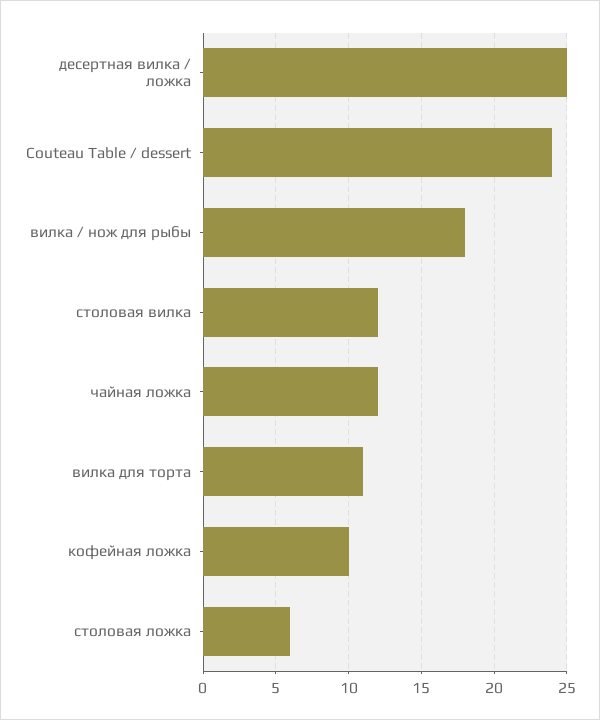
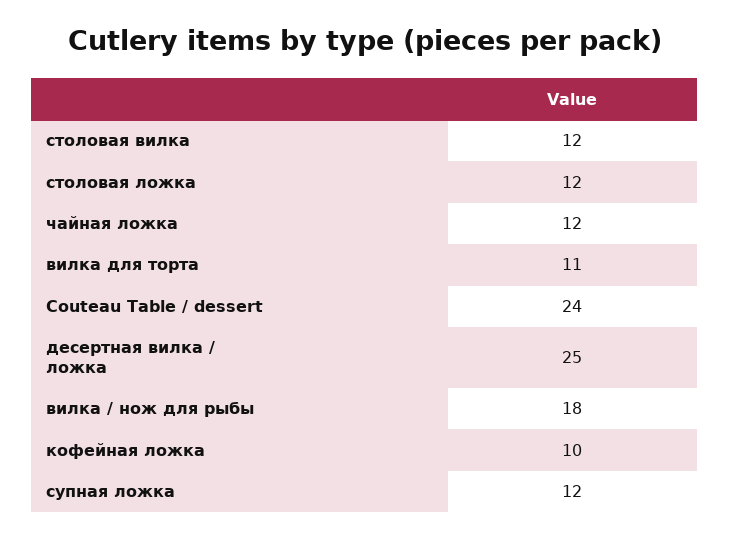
столовая ложка: 6 -> 12
супная ложка: none -> 12

